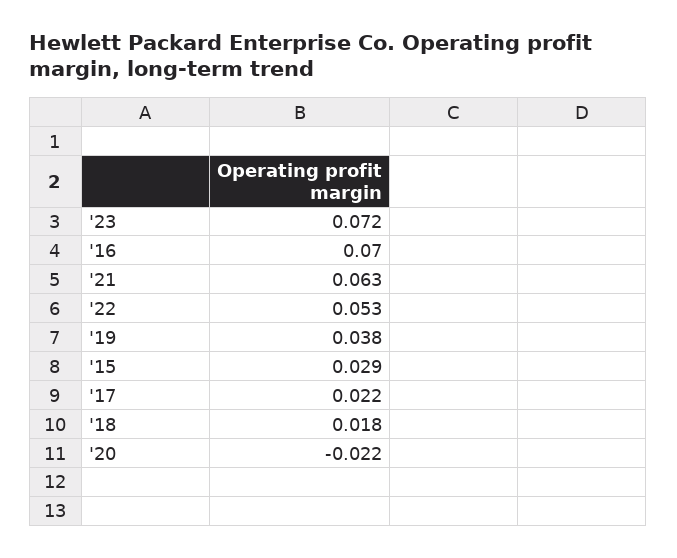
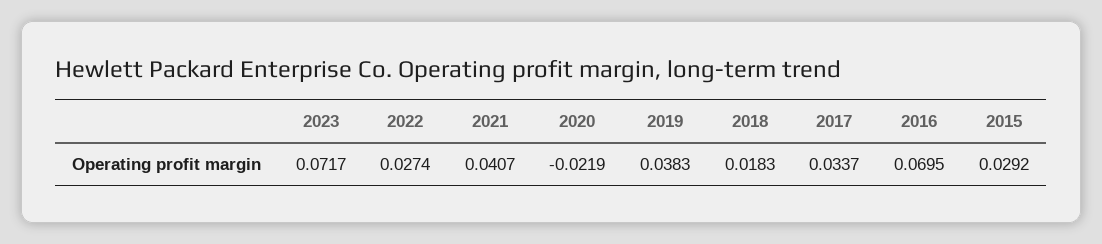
'21: 0.063 -> 0.0407
'22: 0.053 -> 0.0274
'17: 0.022 -> 0.0337

